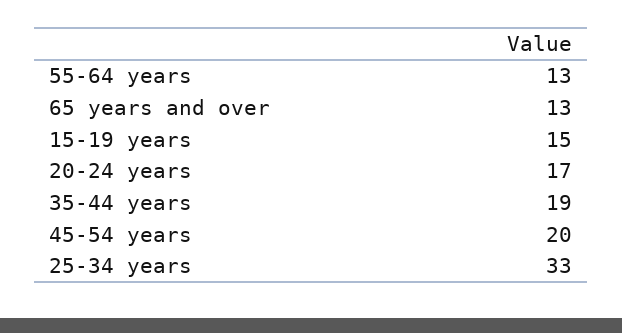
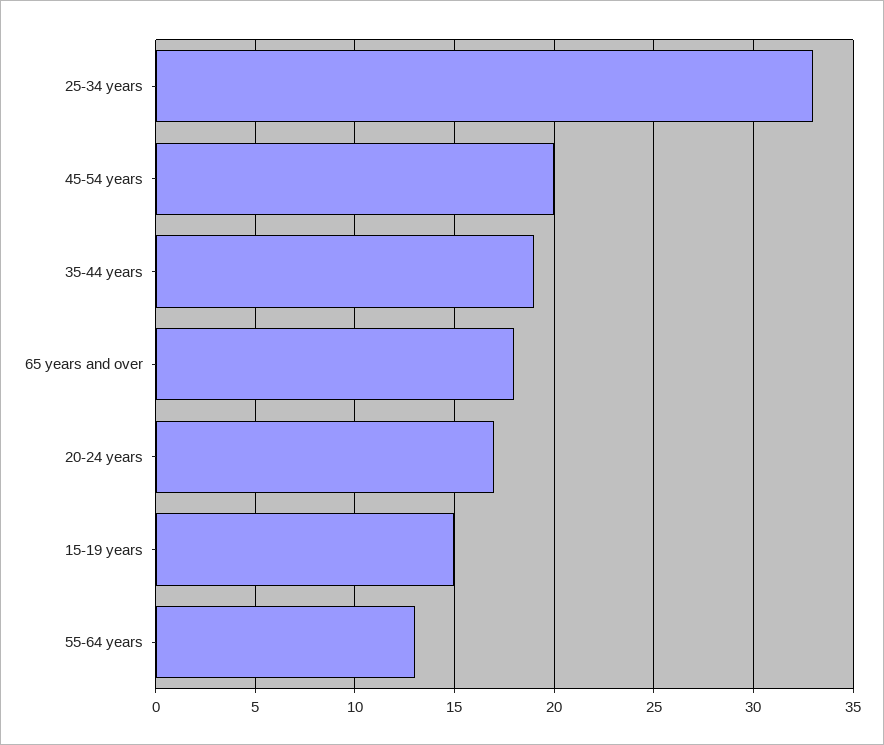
65 years and over: 13 -> 18

